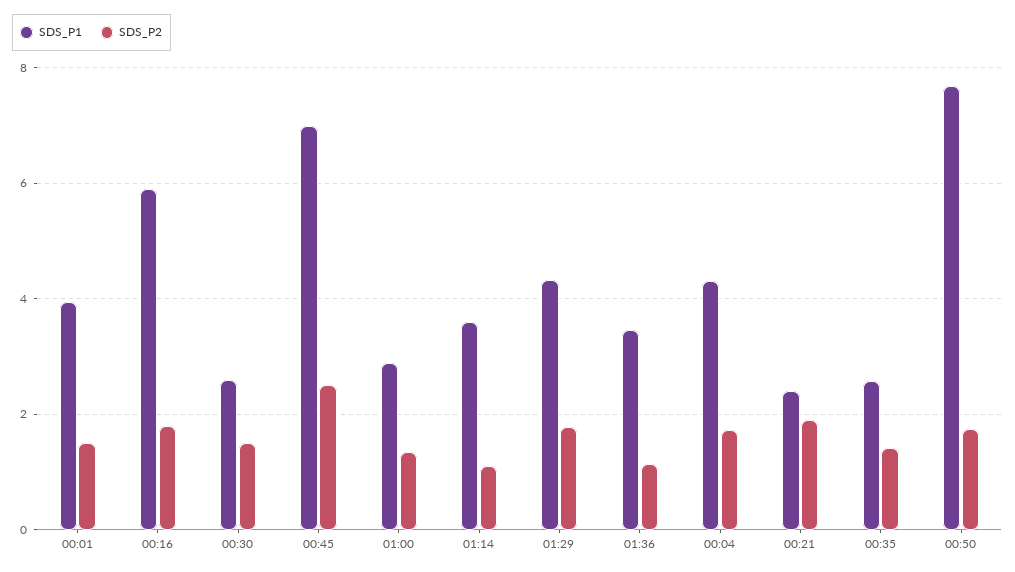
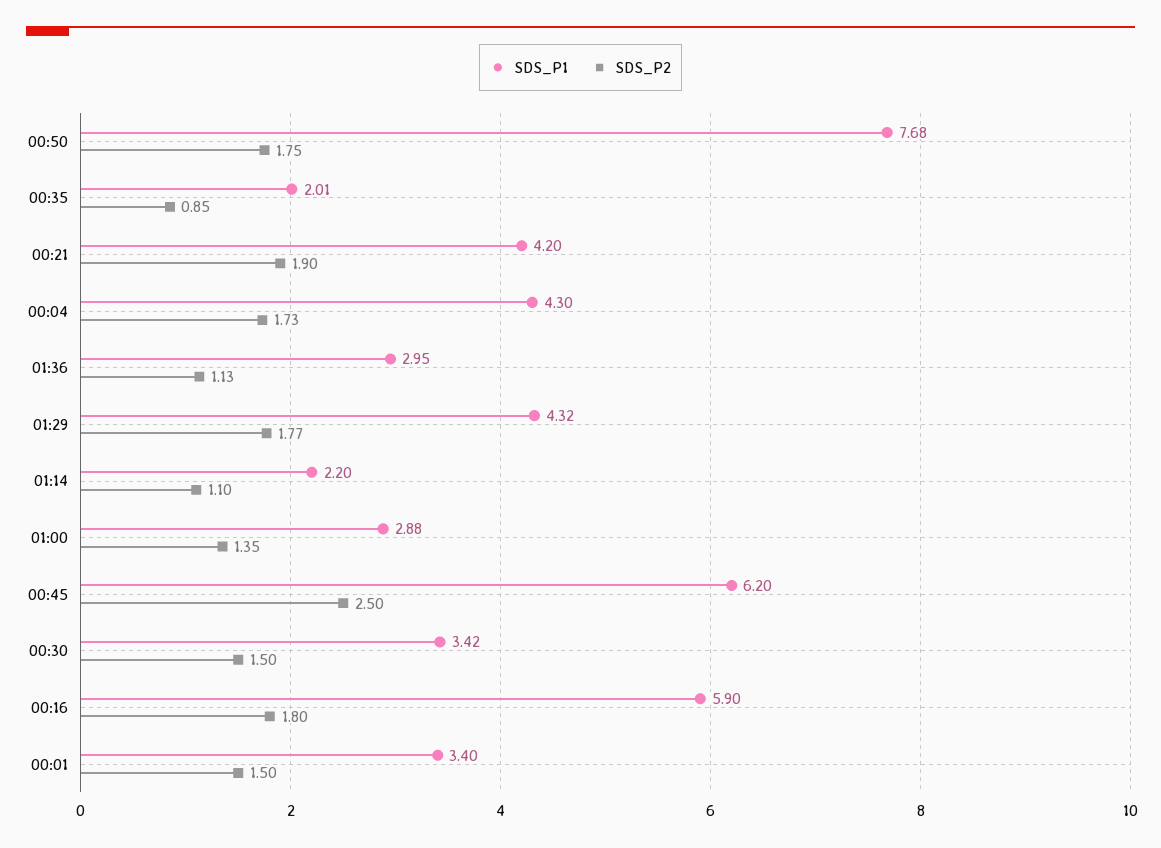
SDS_P1, 00:01: 4 -> 3.4
SDS_P1, 00:30: 2.6 -> 3.42
SDS_P1, 00:45: 7 -> 6.2
SDS_P1, 01:14: 3.6 -> 2.2
SDS_P1, 01:36: 3.4 -> 2.95
SDS_P1, 00:21: 2.4 -> 4.2
SDS_P1, 00:35: 2.6 -> 2.01
SDS_P2, 00:35: 1.4 -> 0.85

